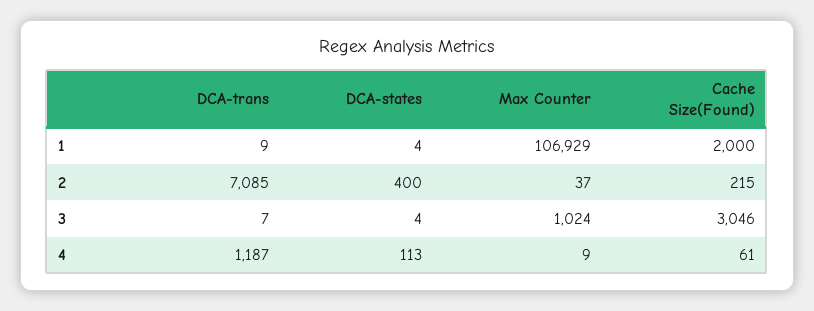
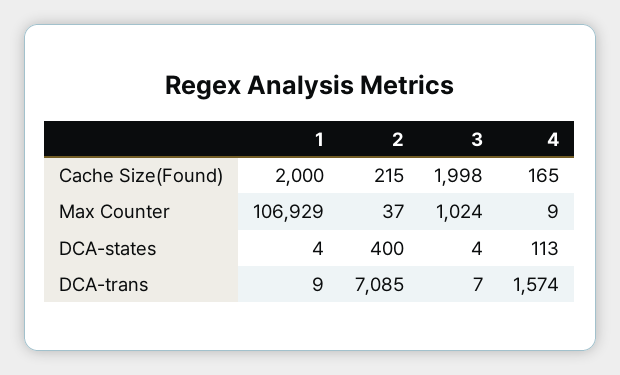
Cache Size(Found), 3: 3046 -> 1998
DCA-trans, 4: 1187 -> 1574
Cache Size(Found), 4: 61 -> 165

